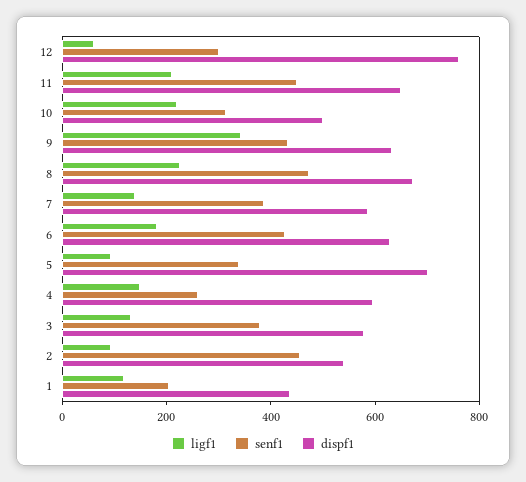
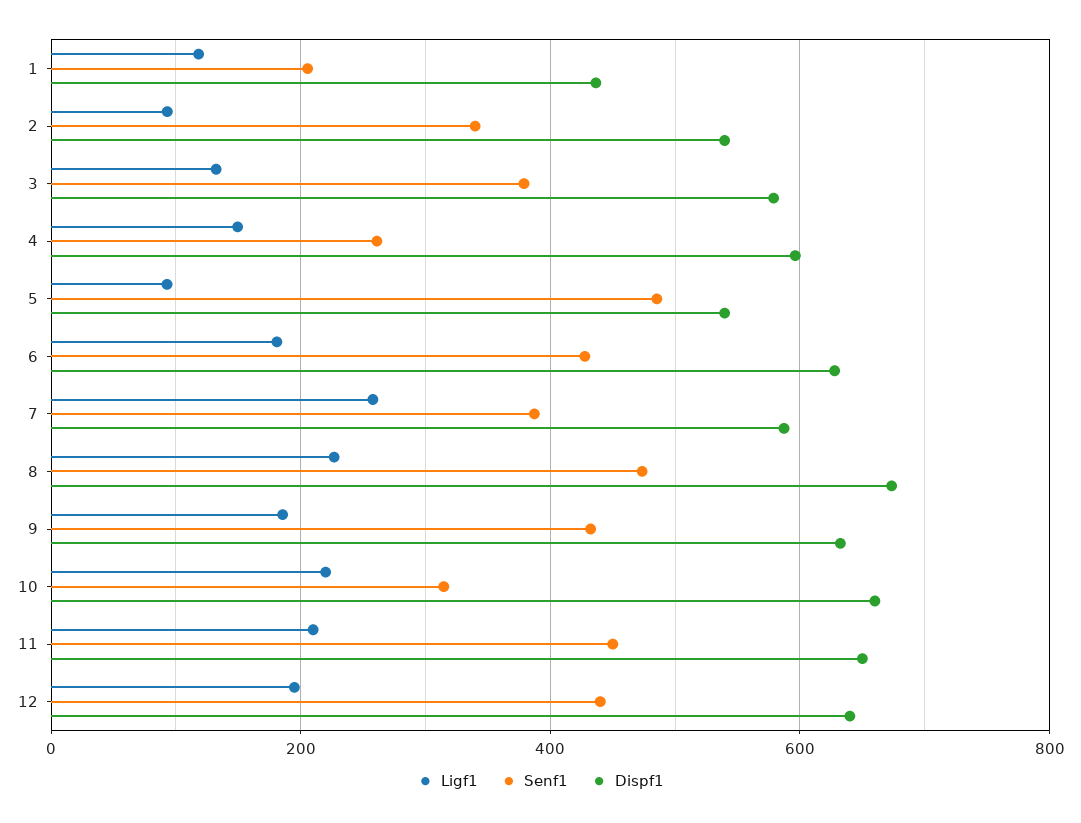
ligf1, 12: 50 -> 200
senf1, 12: 300 -> 440
dispf1, 12: 750 -> 640
dispf1, 10: 500 -> 660
ligf1, 9: 350 -> 180
ligf1, 7: 150 -> 260
senf1, 5: 350 -> 480
dispf1, 5: 700 -> 540
senf1, 2: 450 -> 340

